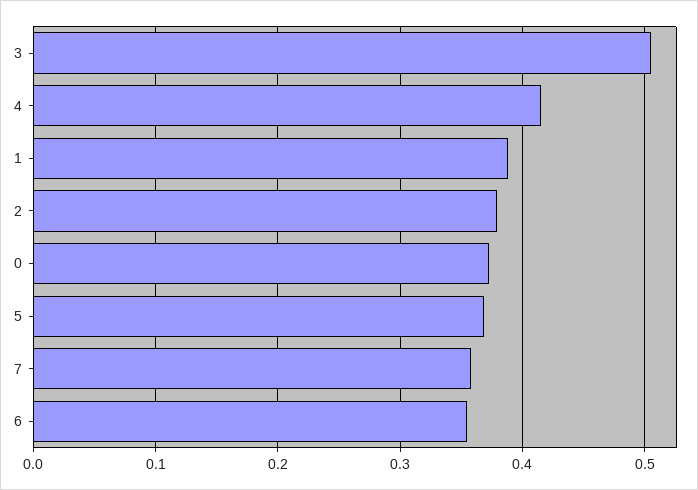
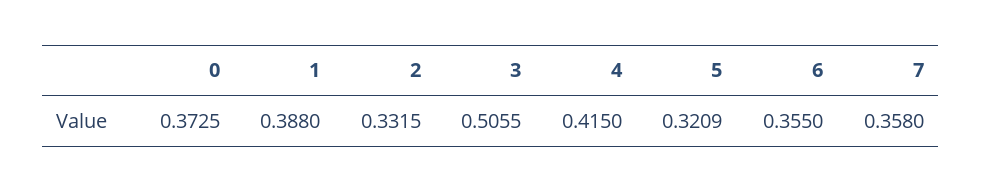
2: 0.38 -> 0.3315
5: 0.37 -> 0.3209

